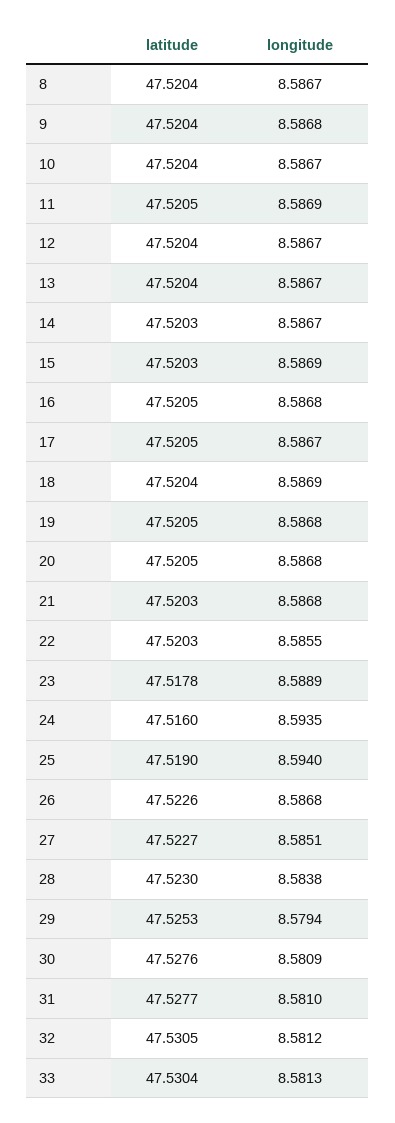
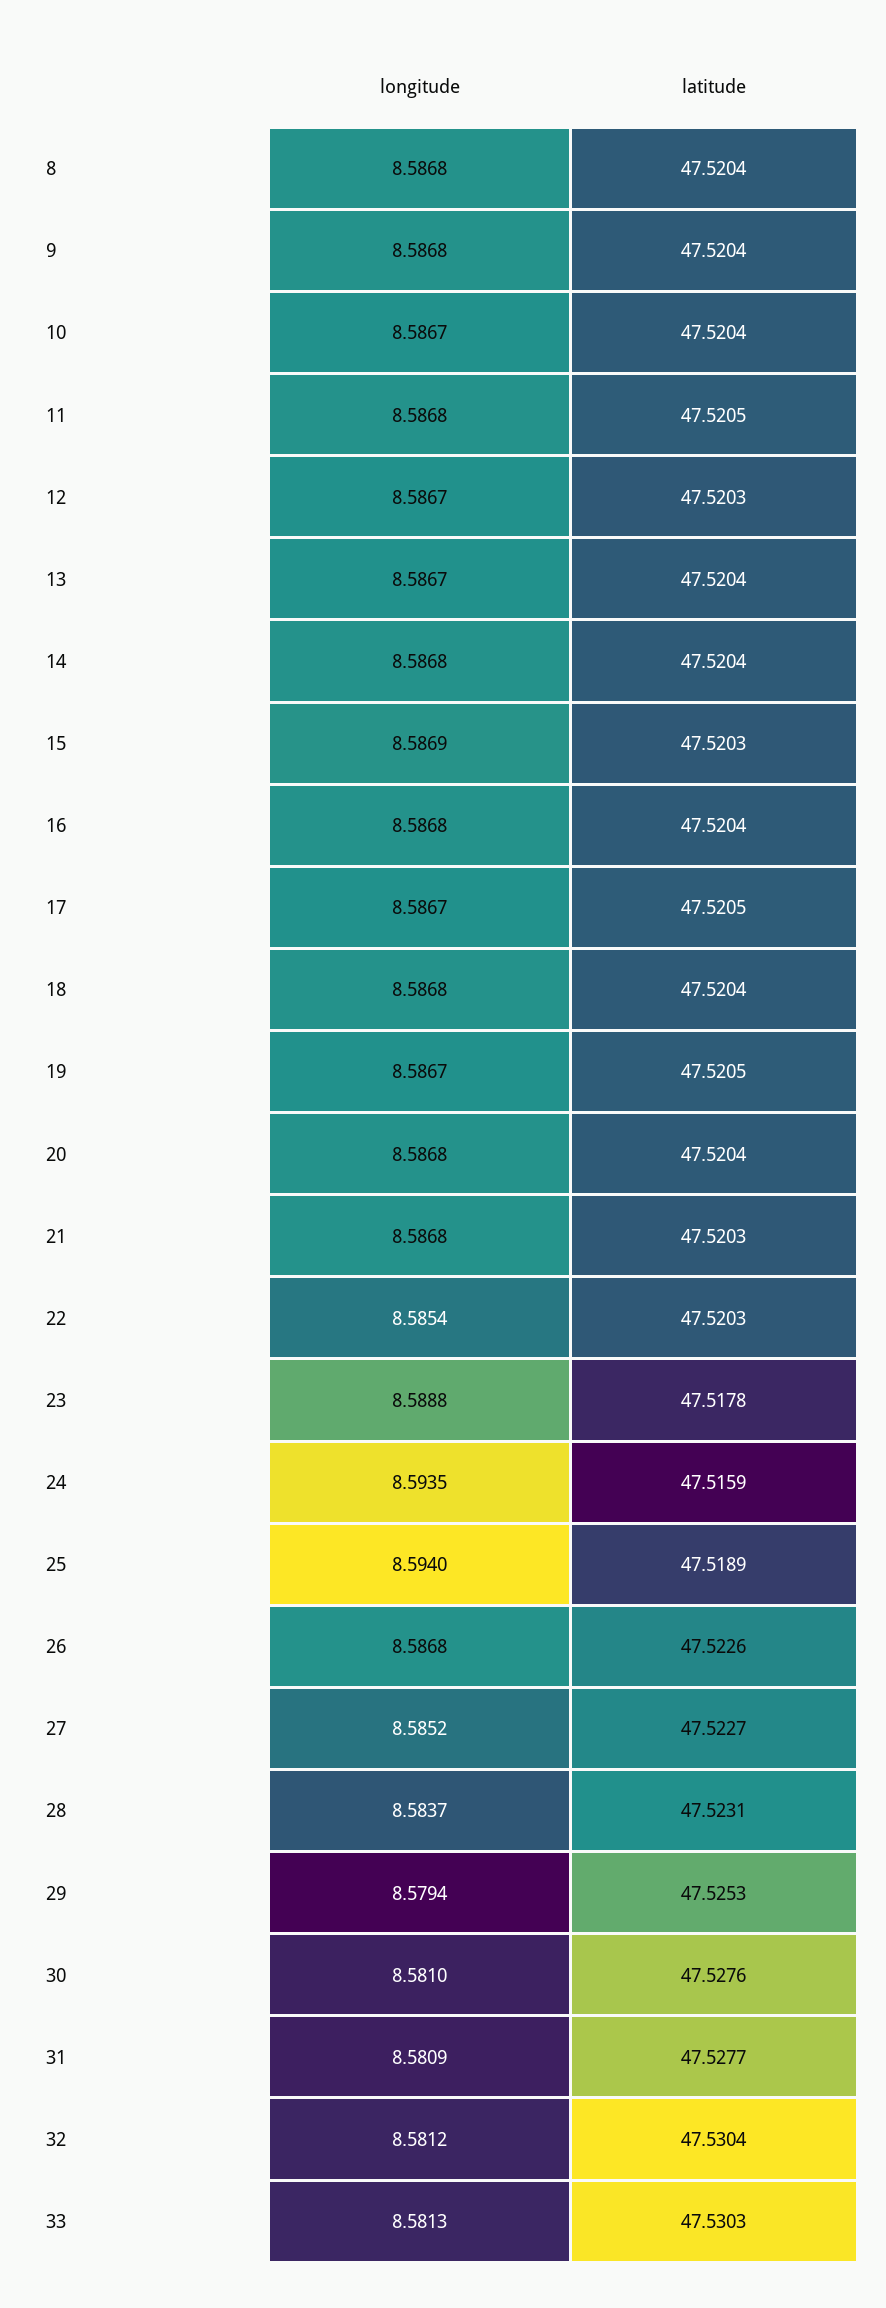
longitude, 8: 8.5867 -> 8.5868
longitude, 11: 8.5869 -> 8.5868
latitude, 12: 47.5204 -> 47.5203
latitude, 14: 47.5203 -> 47.5204
longitude, 14: 8.5867 -> 8.5868
latitude, 16: 47.5205 -> 47.5204
longitude, 18: 8.5869 -> 8.5868
longitude, 19: 8.5868 -> 8.5867
latitude, 20: 47.5205 -> 47.5204
longitude, 22: 8.5855 -> 8.5854
longitude, 23: 8.5889 -> 8.5888
latitude, 24: 47.516 -> 47.5159
latitude, 25: 47.519 -> 47.5189
longitude, 27: 8.5851 -> 8.5852
latitude, 28: 47.523 -> 47.5231
longitude, 28: 8.5838 -> 8.5837
longitude, 30: 8.5809 -> 8.581
longitude, 31: 8.581 -> 8.5809
latitude, 32: 47.5305 -> 47.5304
latitude, 33: 47.5304 -> 47.5303

